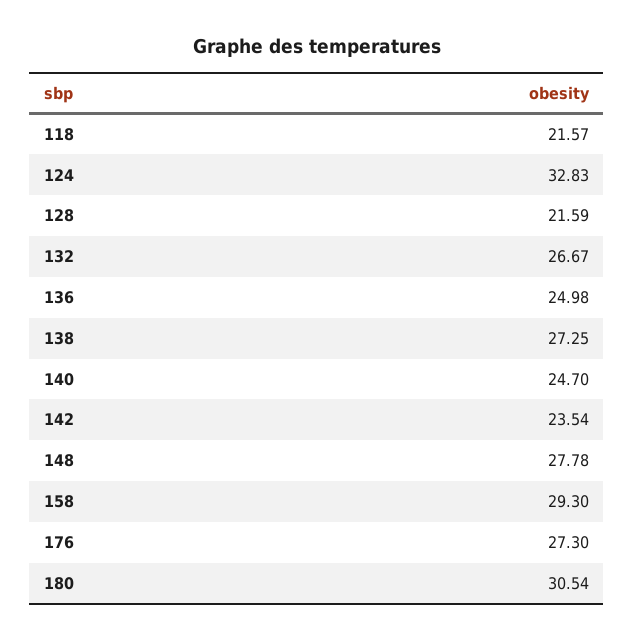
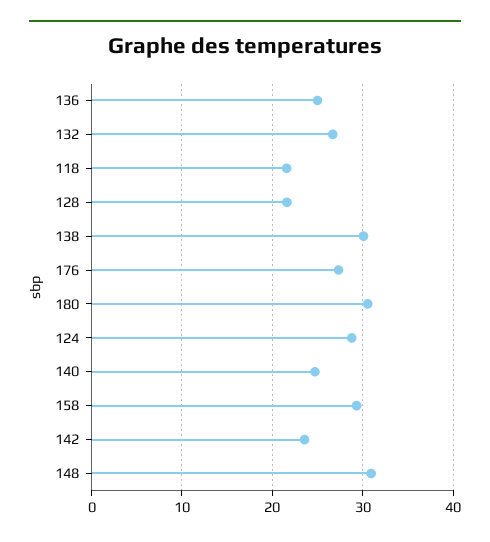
124: 32.83 -> 29
138: 27.25 -> 30
148: 27.78 -> 31

